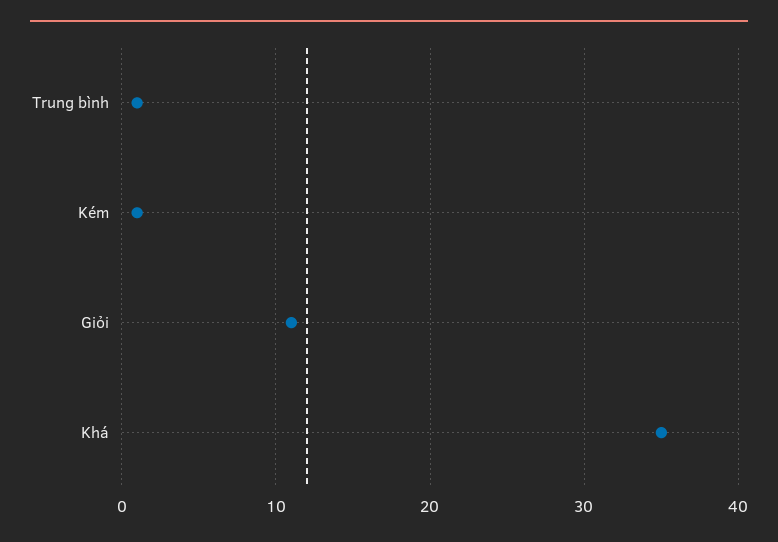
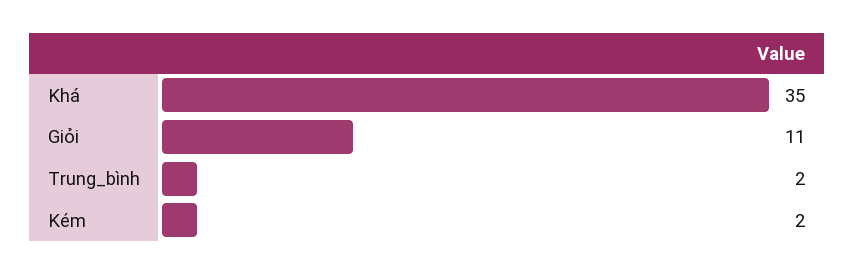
Trung bình: 1 -> 2
Kém: 1 -> 2

